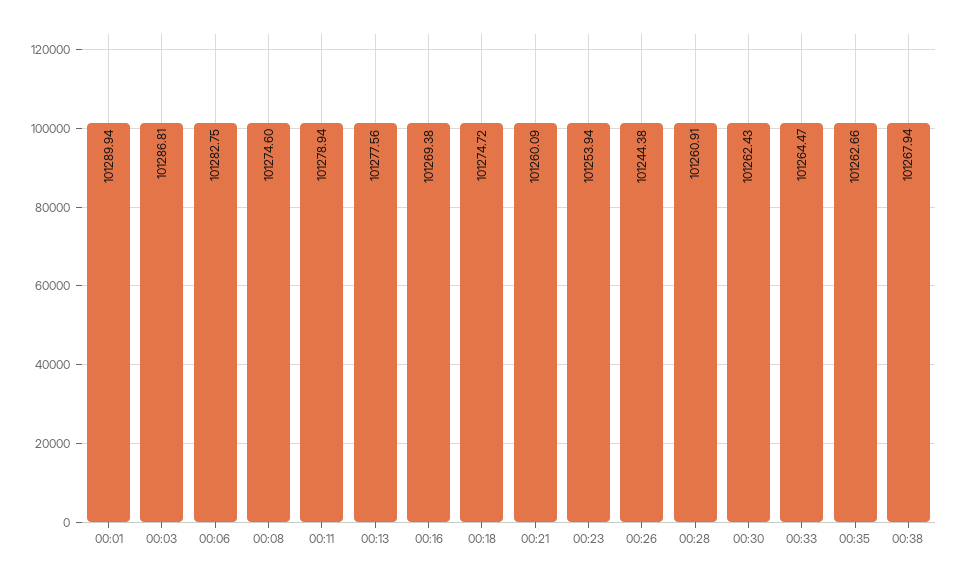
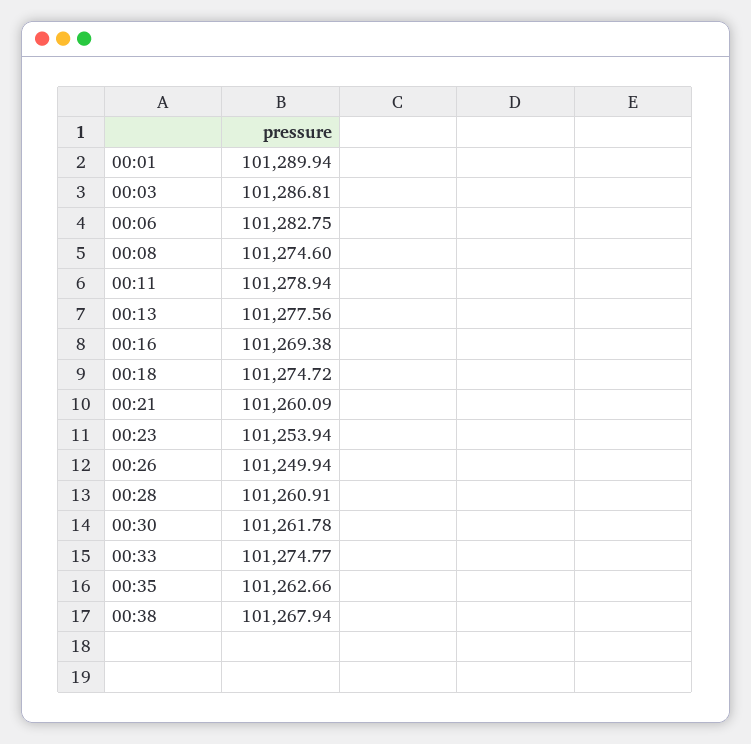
00:26: 101244.38 -> 101249.94
00:30: 101262.43 -> 101261.78
00:33: 101264.47 -> 101274.77

